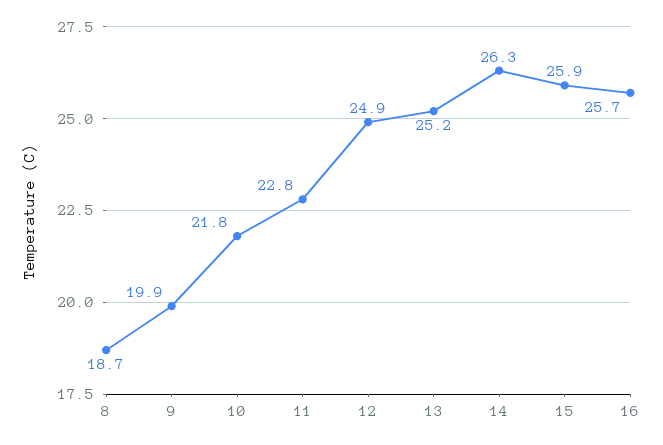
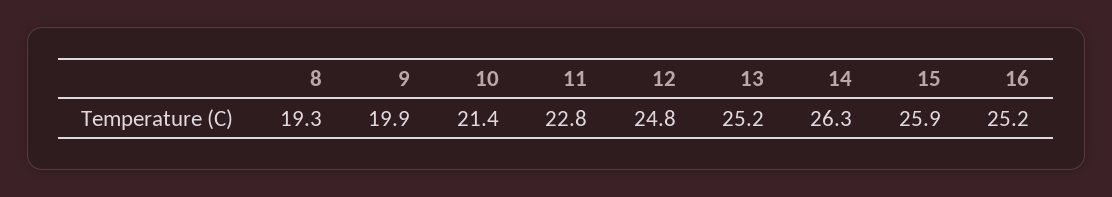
8: 18.7 -> 19.3
10: 21.8 -> 21.4
12: 24.9 -> 24.8
16: 25.7 -> 25.2

